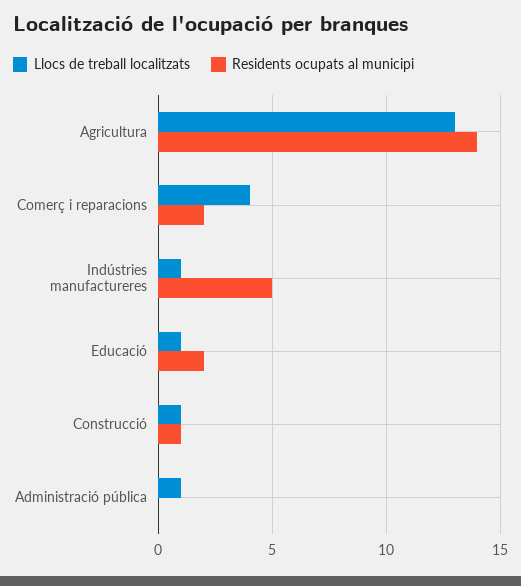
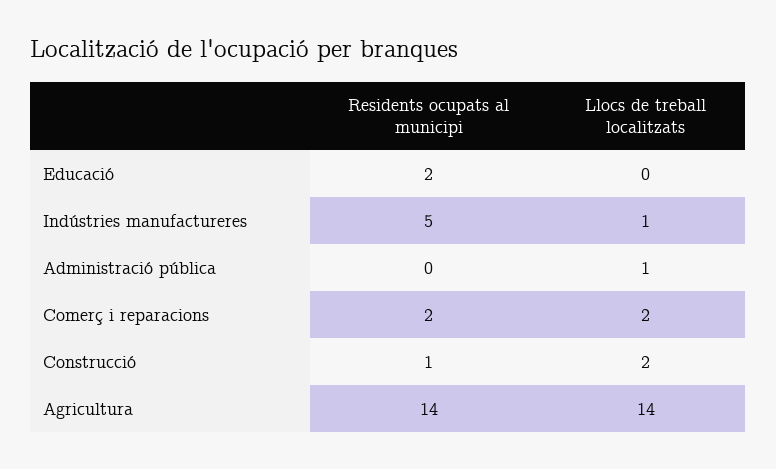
Llocs de treball localitzats, Agricultura: 13 -> 14
Llocs de treball localitzats, Comerç i reparacions: 4 -> 2
Llocs de treball localitzats, Educació: 1 -> 0
Llocs de treball localitzats, Construcció: 1 -> 2

